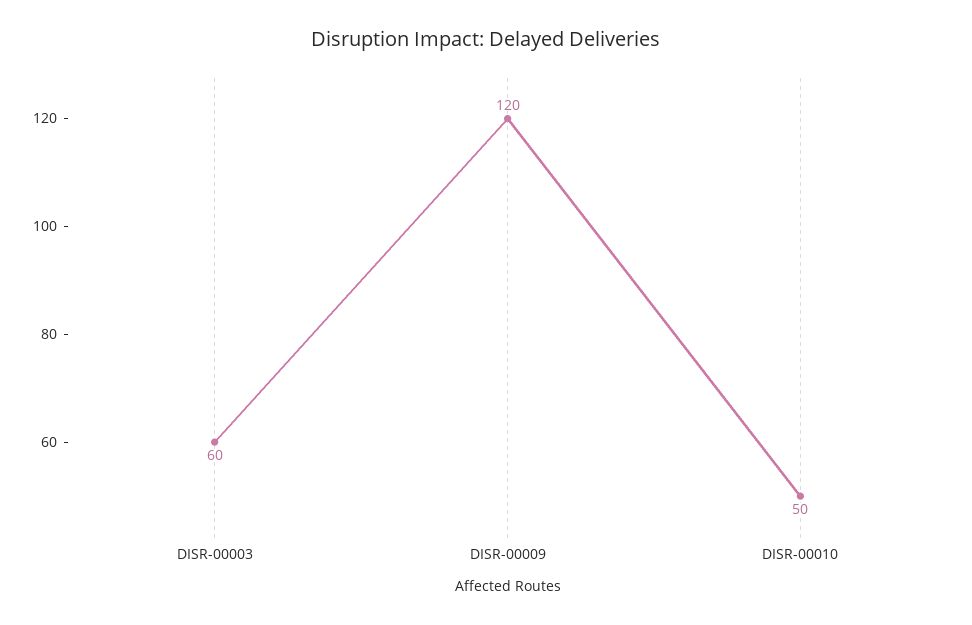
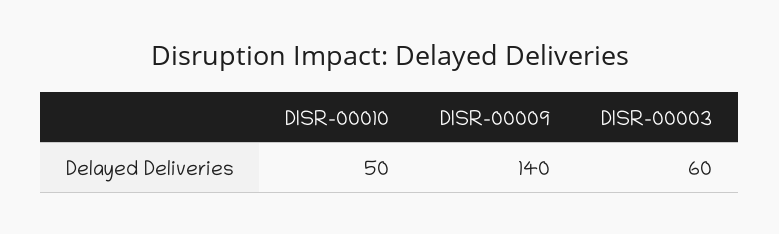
DISR-00009: 120 -> 140

